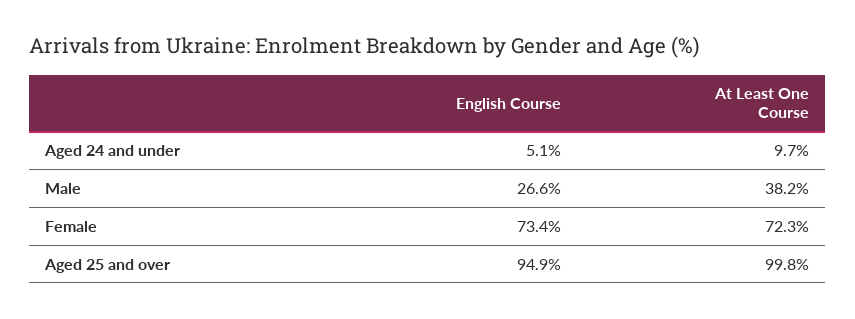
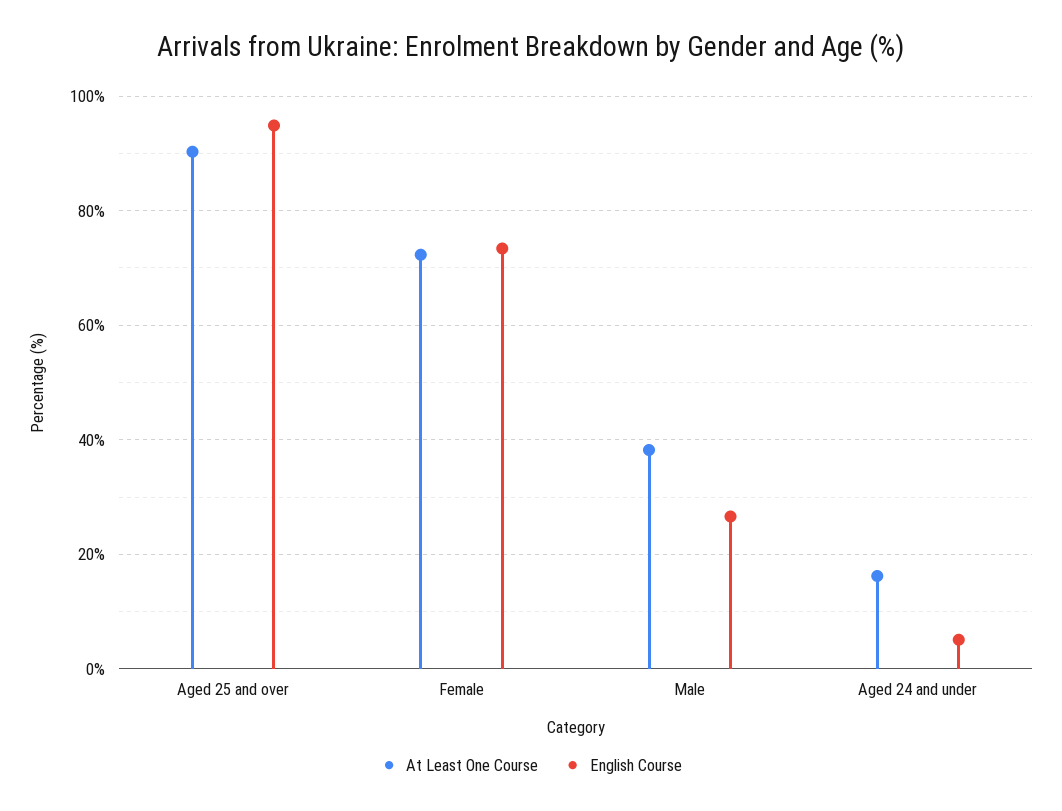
At Least One Course, Aged 24 and under: 9.7 -> 16
At Least One Course, Aged 25 and over: 99.8 -> 90

